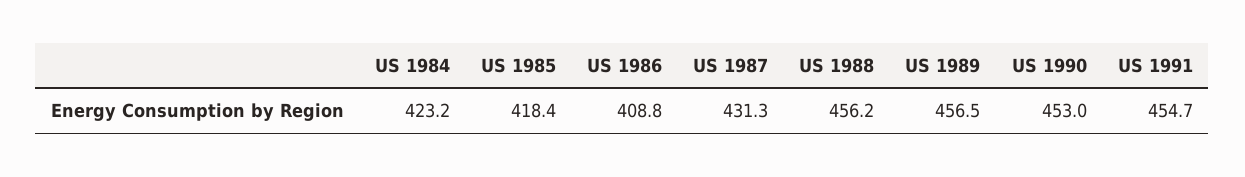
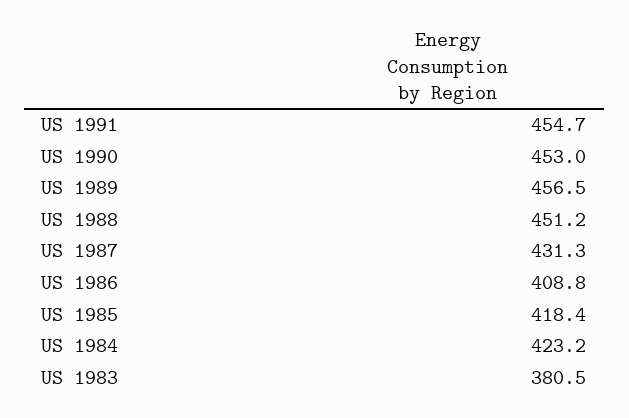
US 1988: 456.2 -> 451.2
US 1983: none -> 380.5

